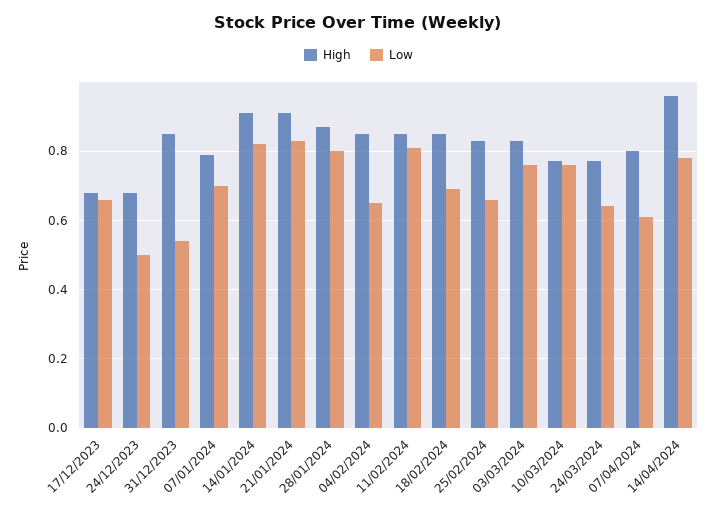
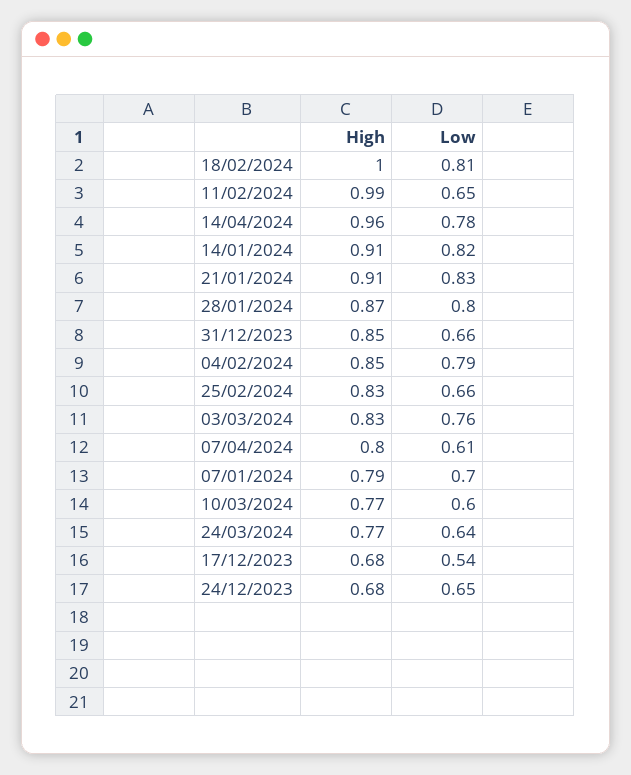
Low, 17/12/2023: 0.65 -> 0.54
Low, 24/12/2023: 0.5 -> 0.65
Low, 31/12/2023: 0.55 -> 0.66
Low, 04/02/2024: 0.65 -> 0.79
High, 11/02/2024: 0.85 -> 0.99
Low, 11/02/2024: 0.8 -> 0.65
High, 18/02/2024: 0.85 -> 1
Low, 18/02/2024: 0.7 -> 0.81
Low, 10/03/2024: 0.75 -> 0.6

